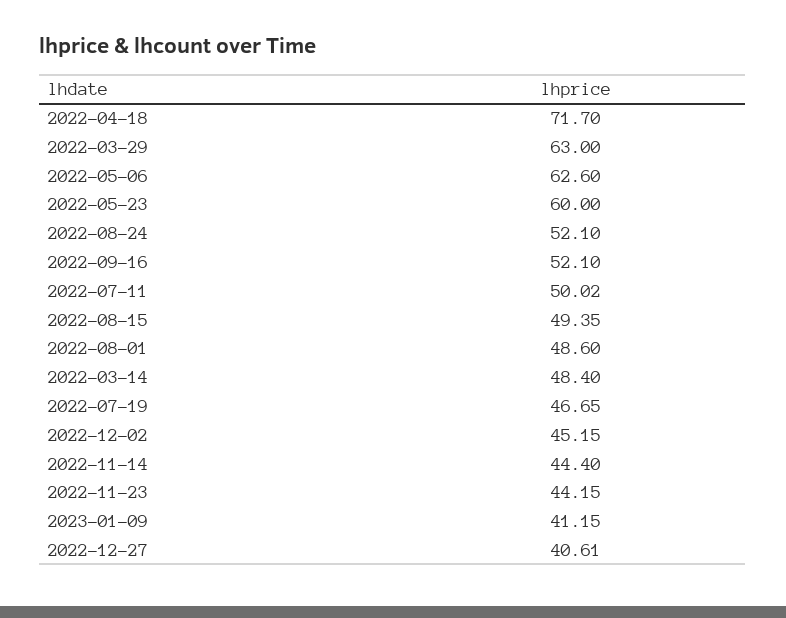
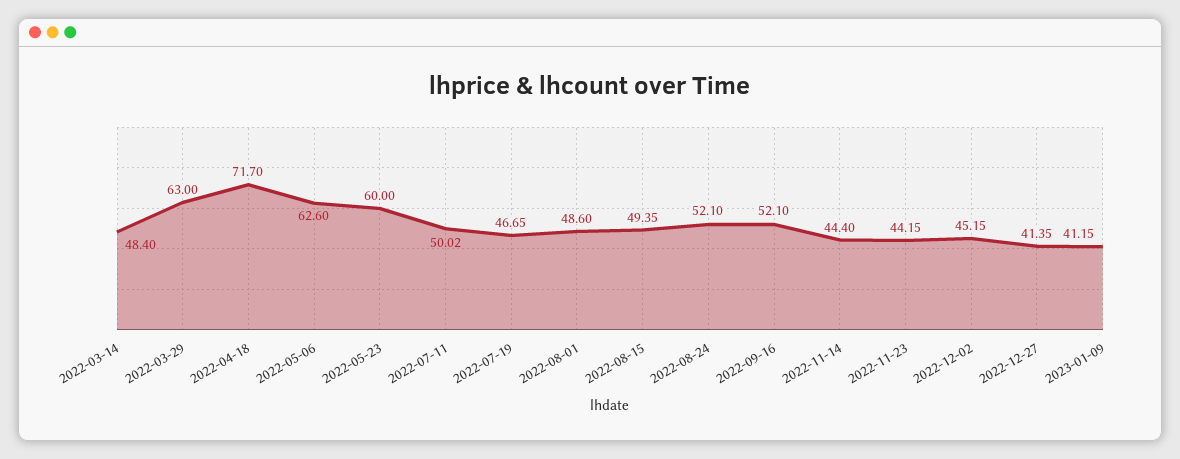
2022-12-27: 40.61 -> 41.35

